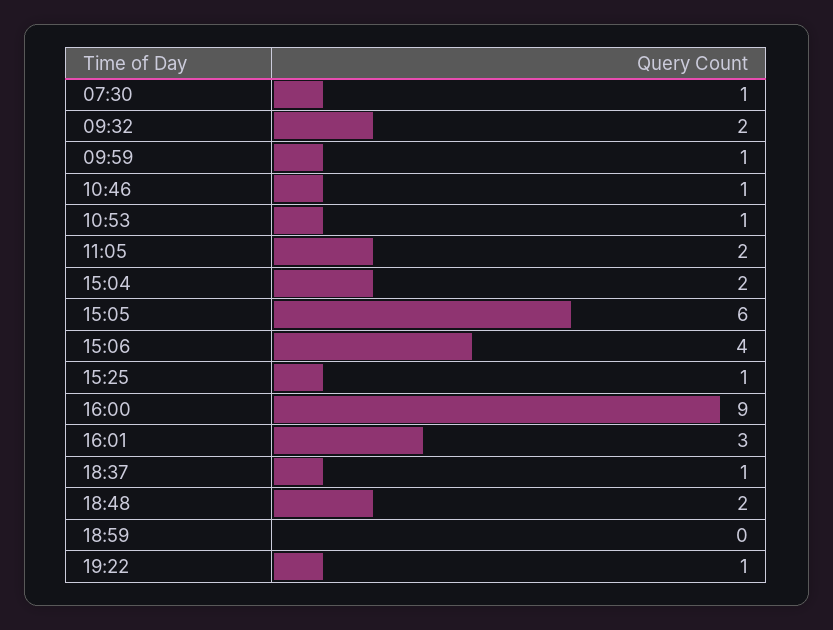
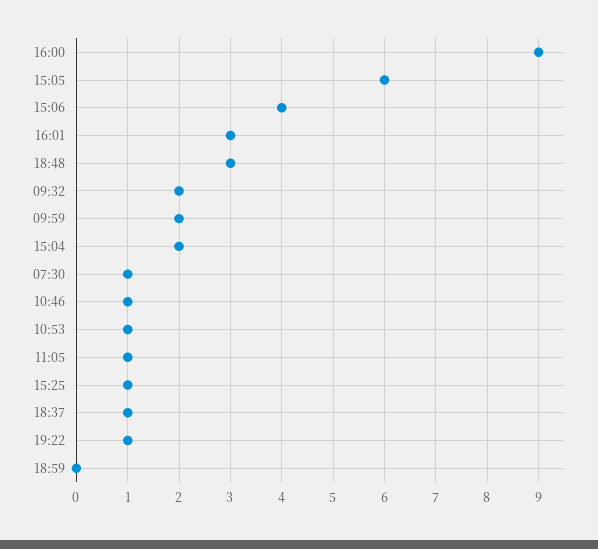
09:59: 1 -> 2
11:05: 2 -> 1
18:48: 2 -> 3

